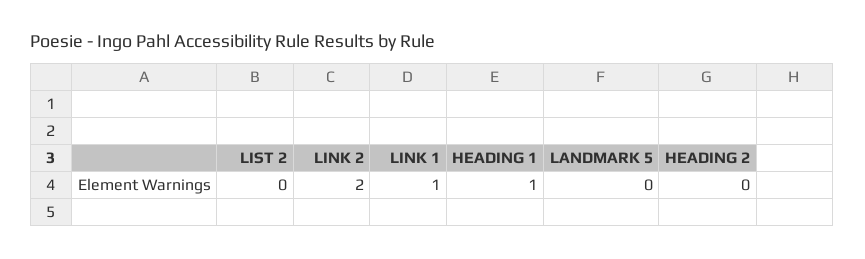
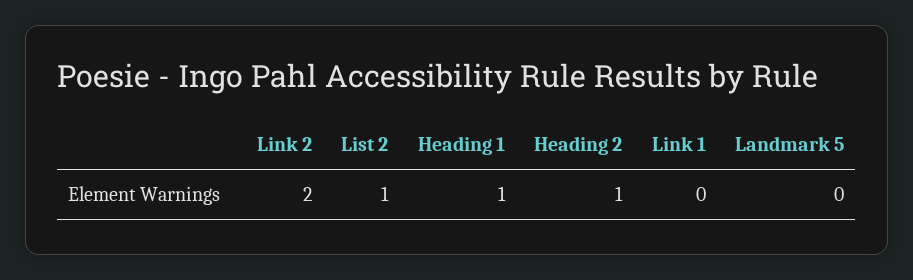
LIST 2: 0 -> 1
LINK 1: 1 -> 0
HEADING 2: 0 -> 1

